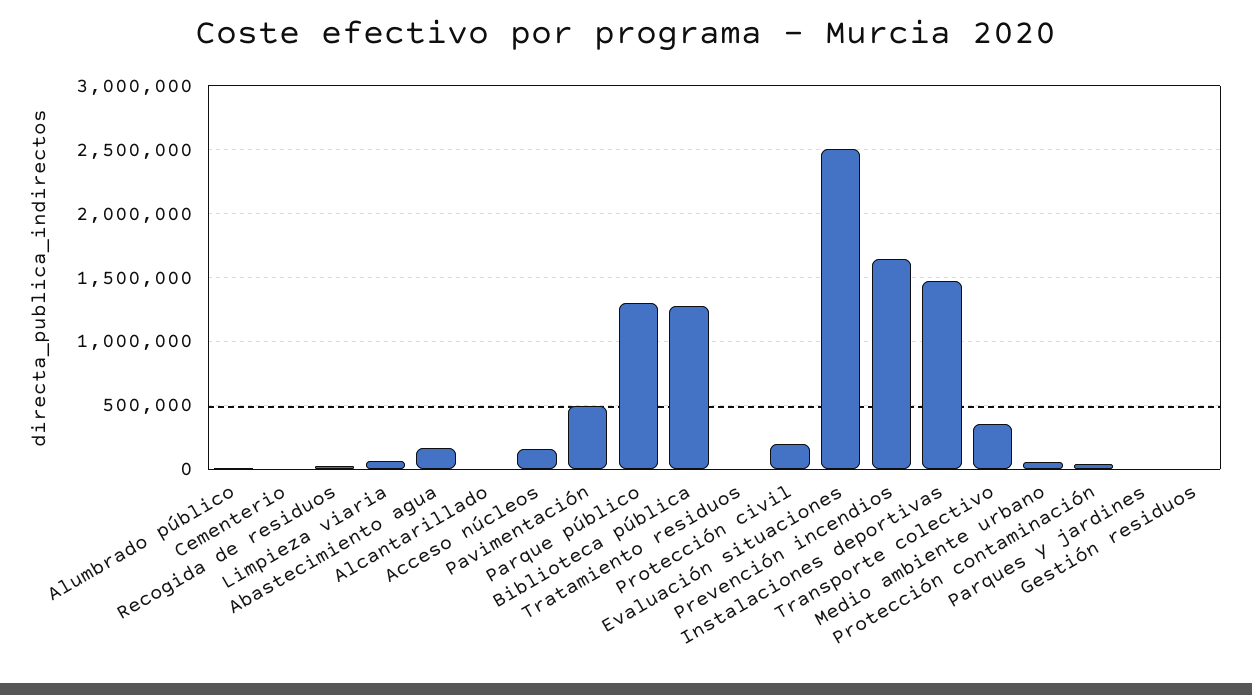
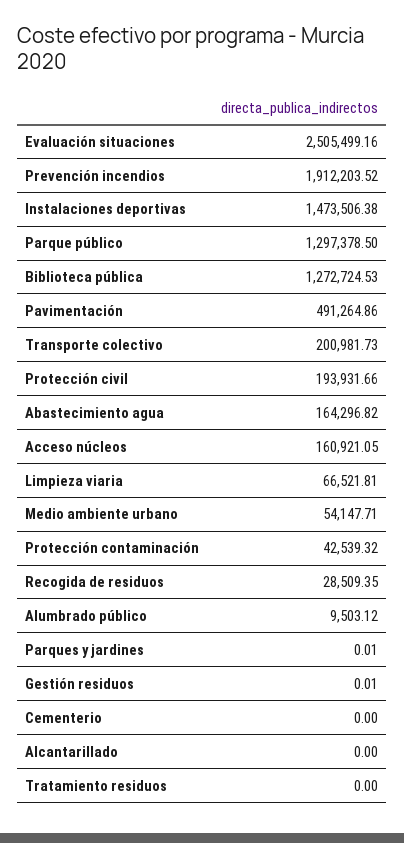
Prevención incendios: 1650000 -> 1912203.52
Transporte colectivo: 350000 -> 200981.73

